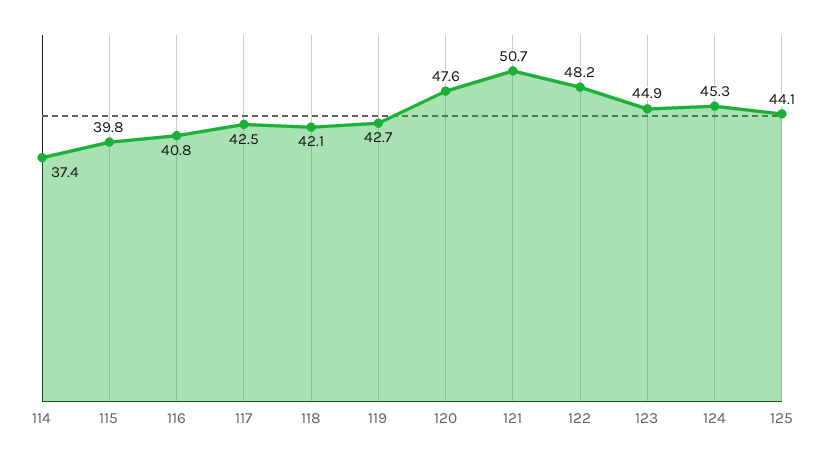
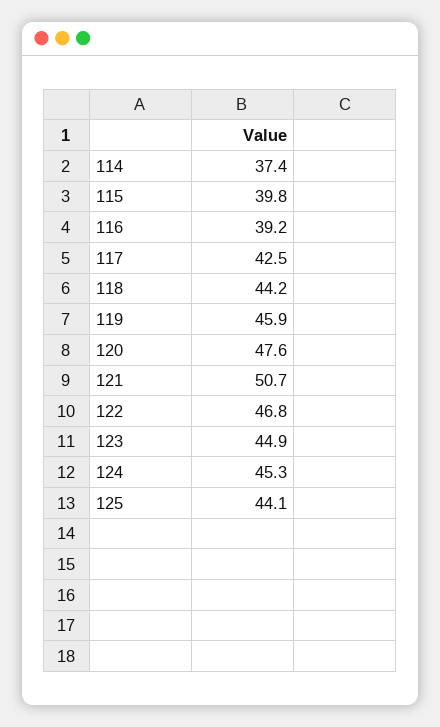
116: 40.8 -> 39.2
118: 42.1 -> 44.2
119: 42.7 -> 45.9
122: 48.2 -> 46.8

